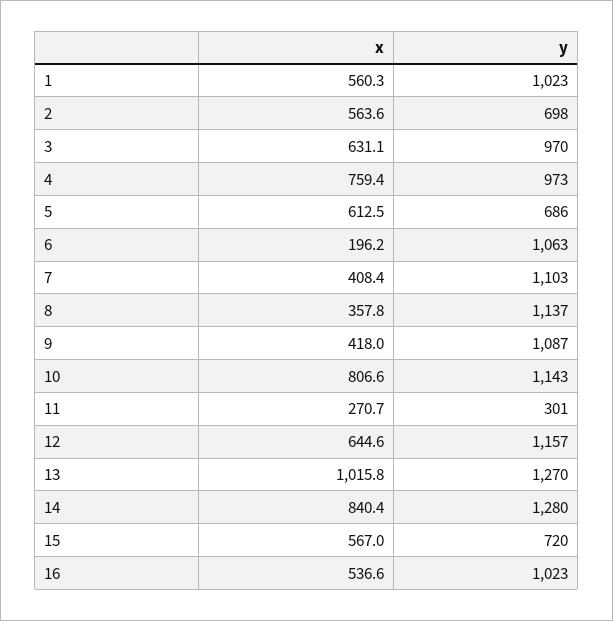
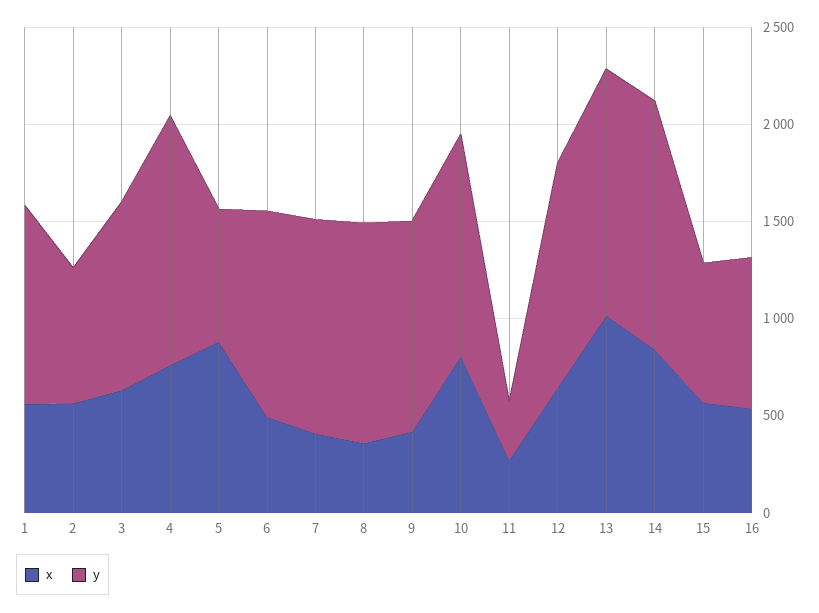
y, 4: 973 -> 1300
x, 5: 612.5 -> 900
x, 6: 196.2 -> 500
y, 16: 1023 -> 800

